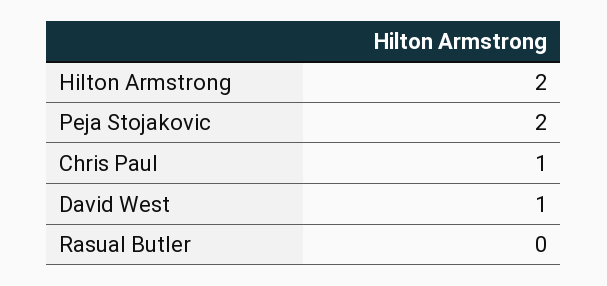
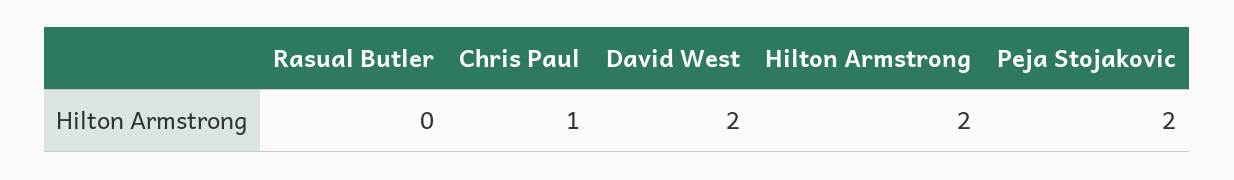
David West: 1 -> 2

